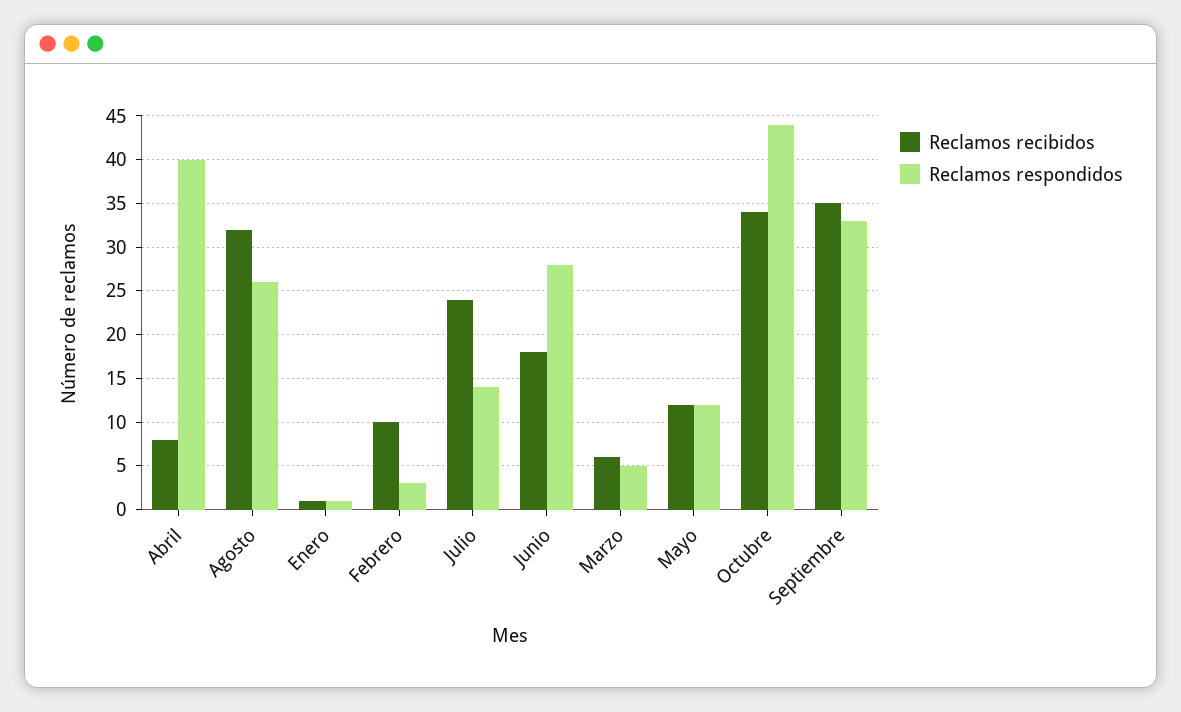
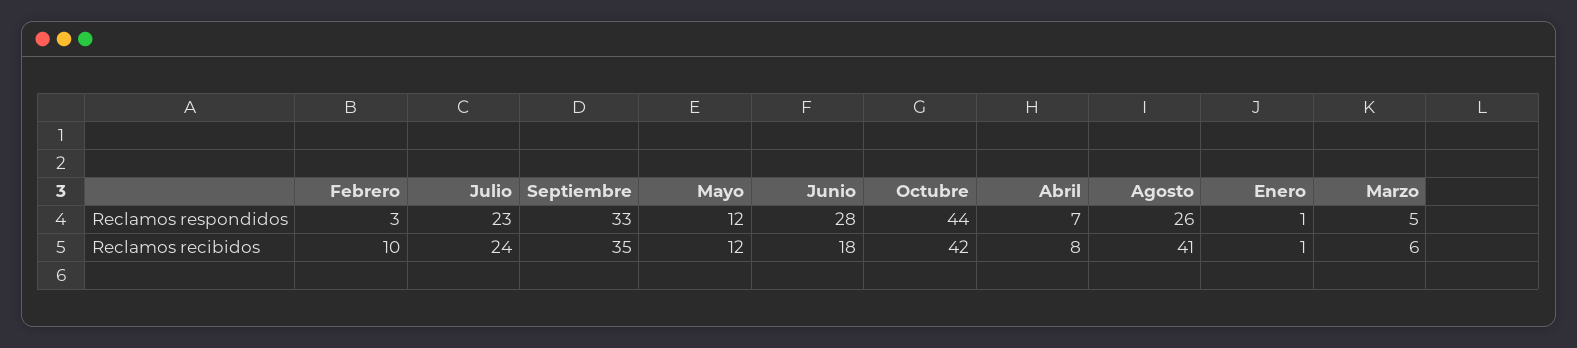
Reclamos respondidos, Abril: 40 -> 7
Reclamos recibidos, Agosto: 32 -> 41
Reclamos respondidos, Julio: 14 -> 23
Reclamos recibidos, Octubre: 34 -> 42

